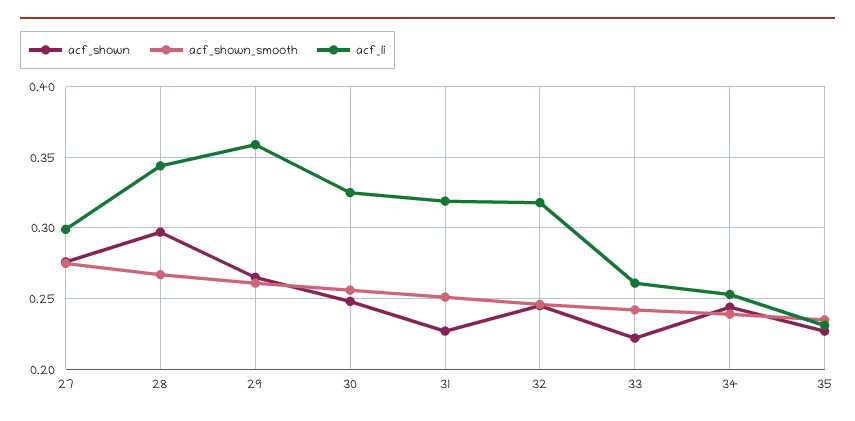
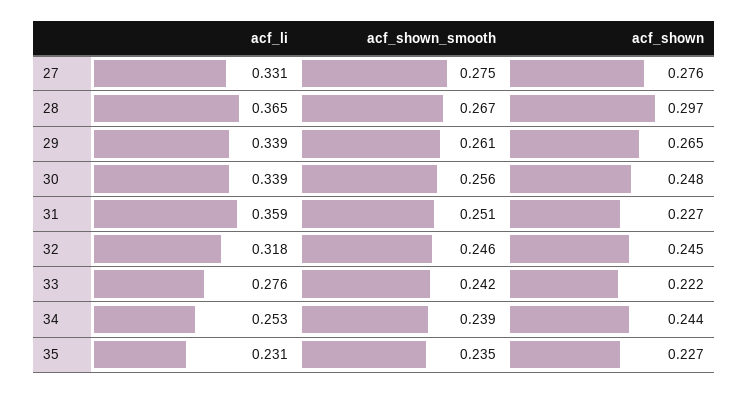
acf_li, 27: 0.3 -> 0.331
acf_li, 28: 0.345 -> 0.365
acf_li, 29: 0.36 -> 0.339
acf_li, 30: 0.325 -> 0.339
acf_li, 31: 0.32 -> 0.359
acf_li, 33: 0.26 -> 0.276

